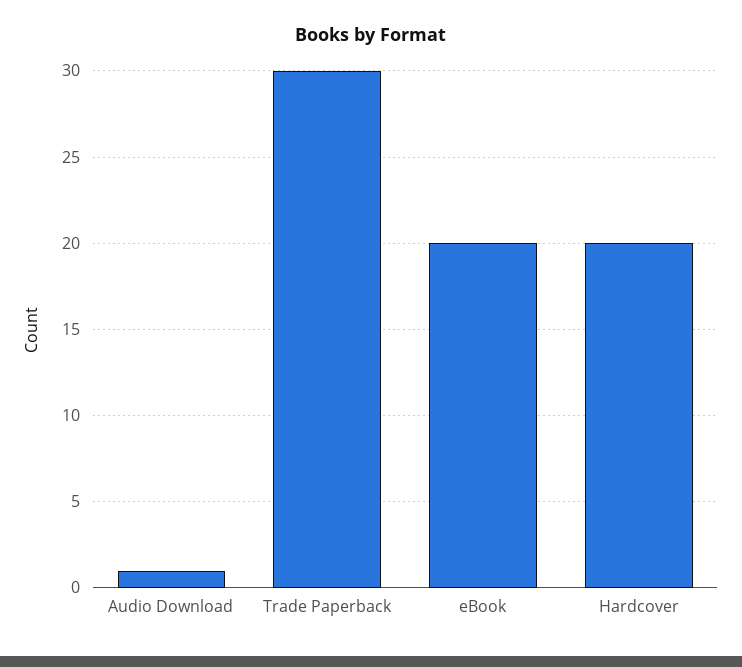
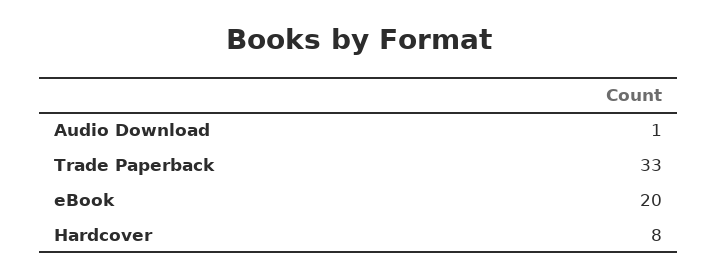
Trade Paperback: 30 -> 33
Hardcover: 20 -> 8

